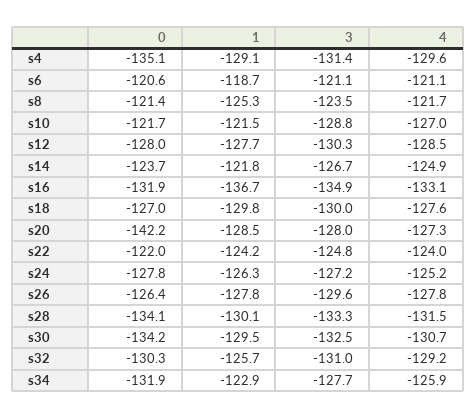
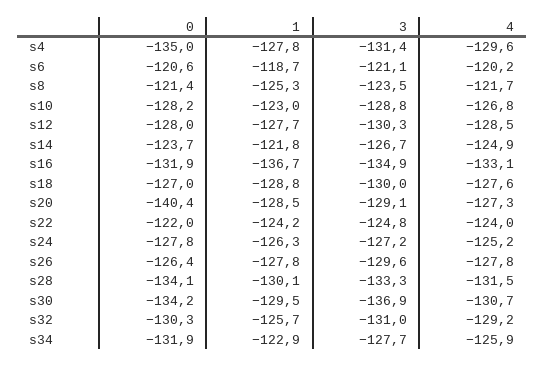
0, s4: -135.1 -> -135
1, s4: -129.1 -> -127.8
4, s6: -121.1 -> -120.2
0, s10: -121.7 -> -128.2
1, s10: -121.5 -> -123
4, s10: -127 -> -126.8
1, s18: -129.8 -> -128.8
0, s20: -142.2 -> -140.4
3, s20: -128 -> -129.1
3, s30: -132.5 -> -136.9

